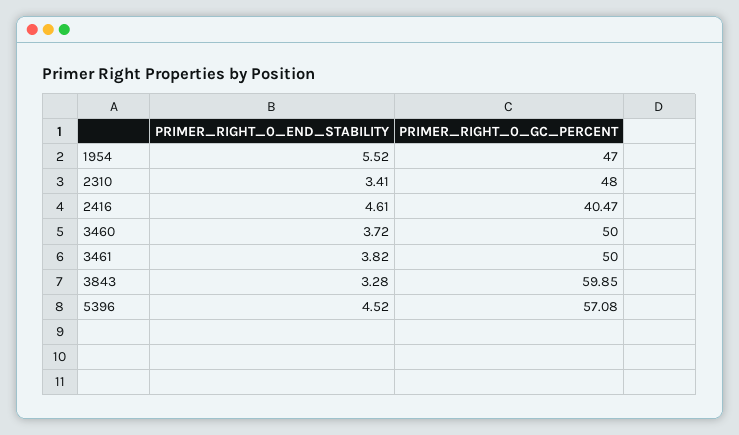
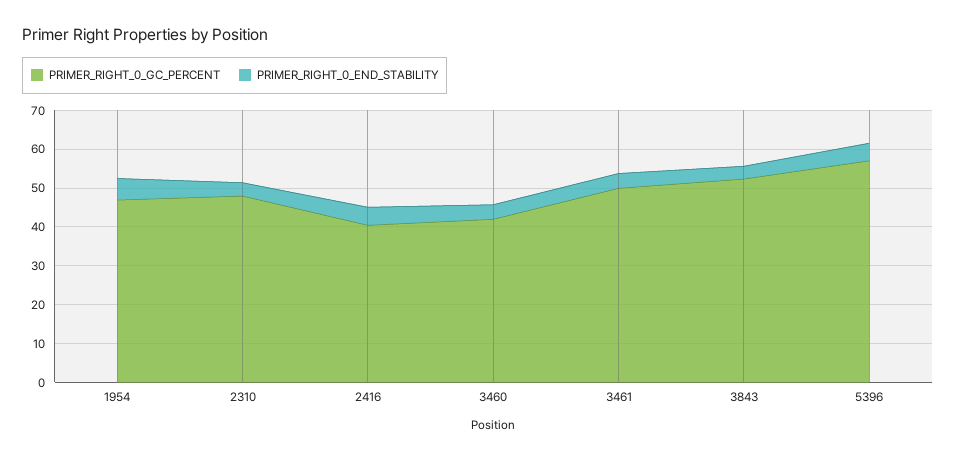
PRIMER_RIGHT_0_GC_PERCENT, 3460: 50 -> 42.5
PRIMER_RIGHT_0_GC_PERCENT, 3843: 59.85 -> 52.5

